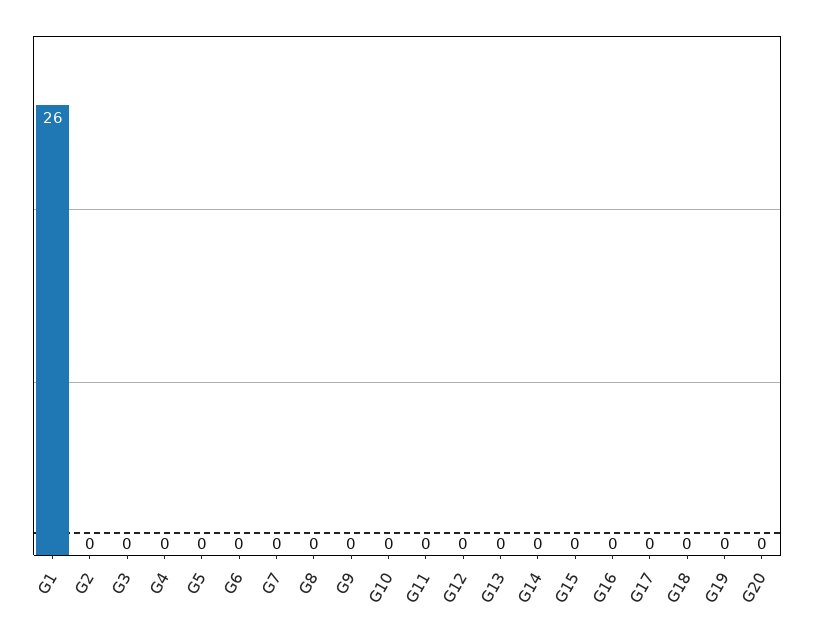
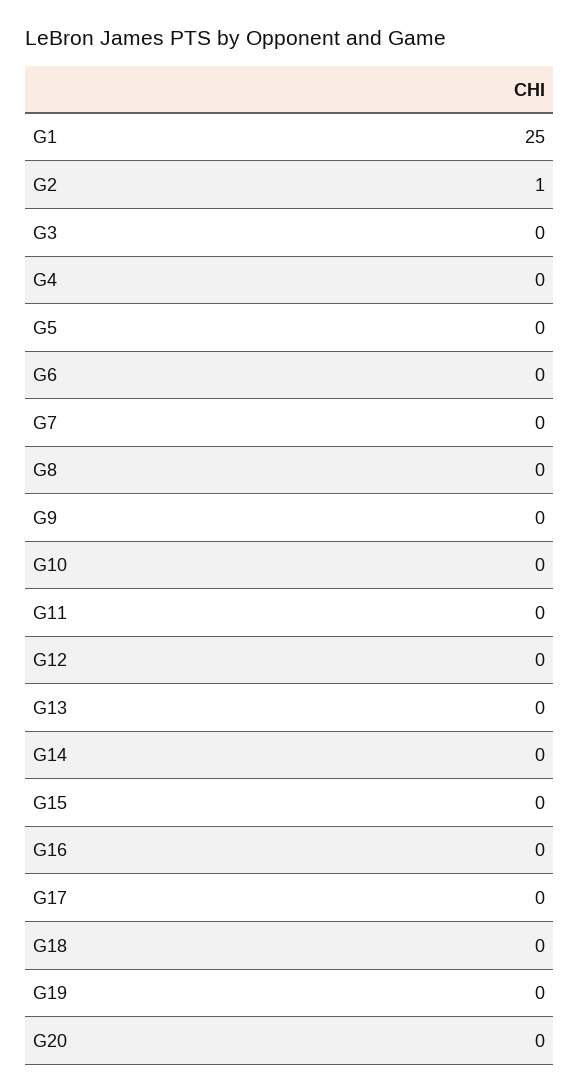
G1: 26 -> 25
G2: 0 -> 1

